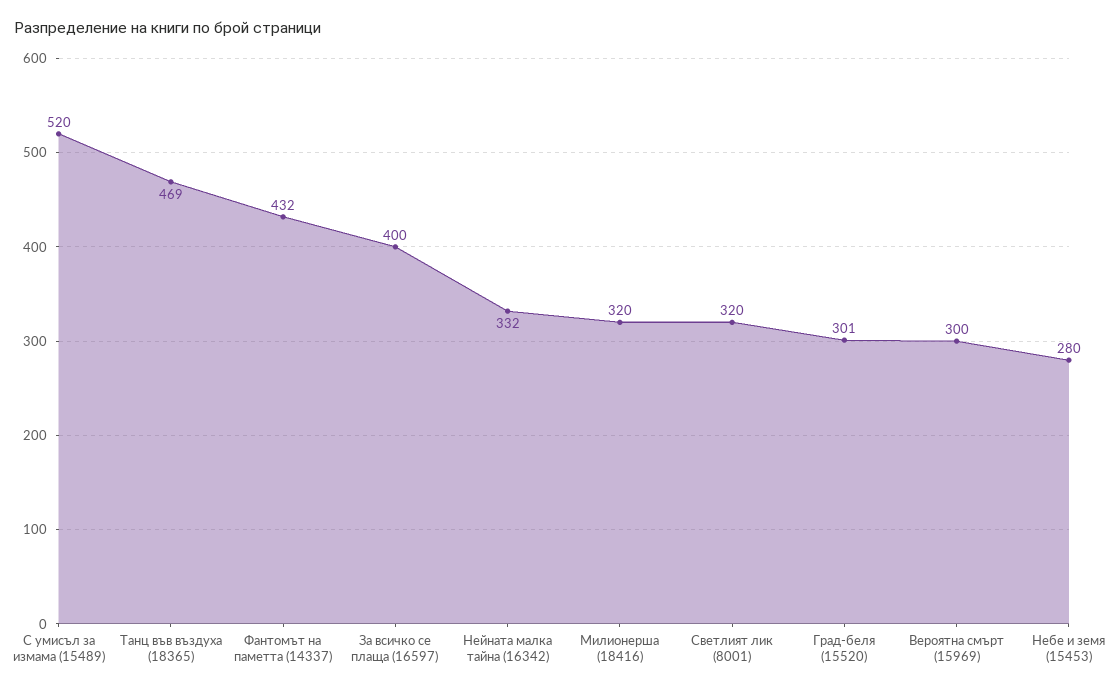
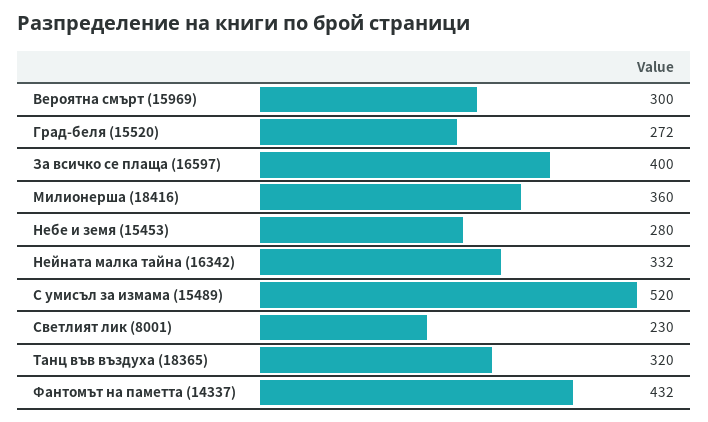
Танц във въздуха (18365): 469 -> 320
Милионерша (18416): 320 -> 360
Светлият лик (8001): 320 -> 230
Град-беля (15520): 301 -> 272

